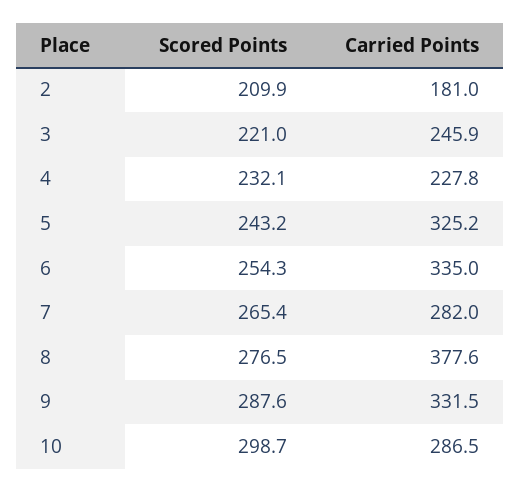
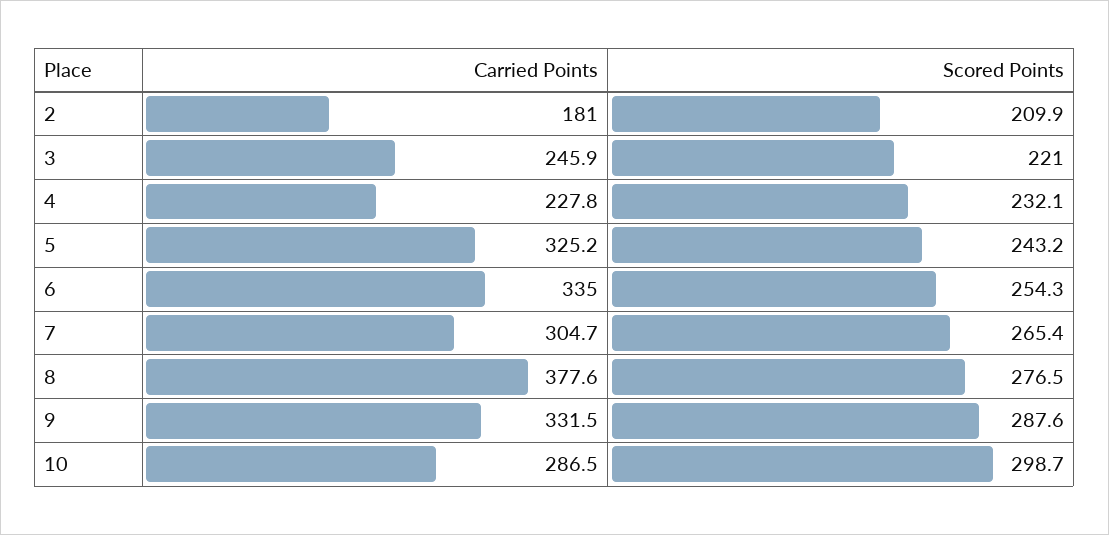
Carried Points, 7: 282 -> 304.7

